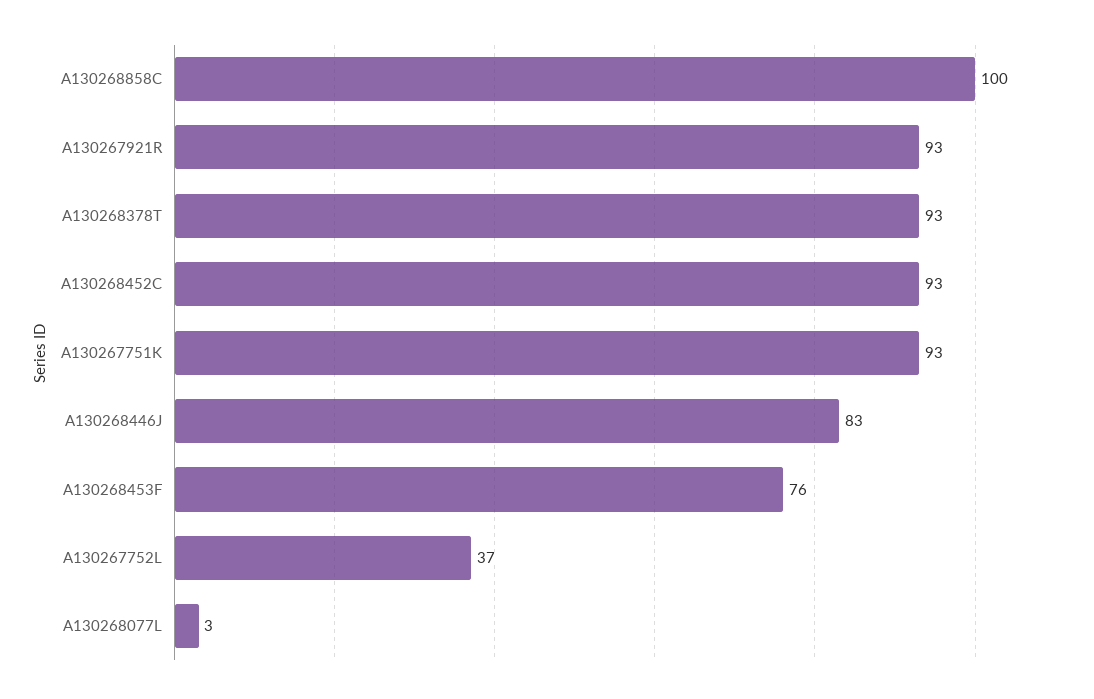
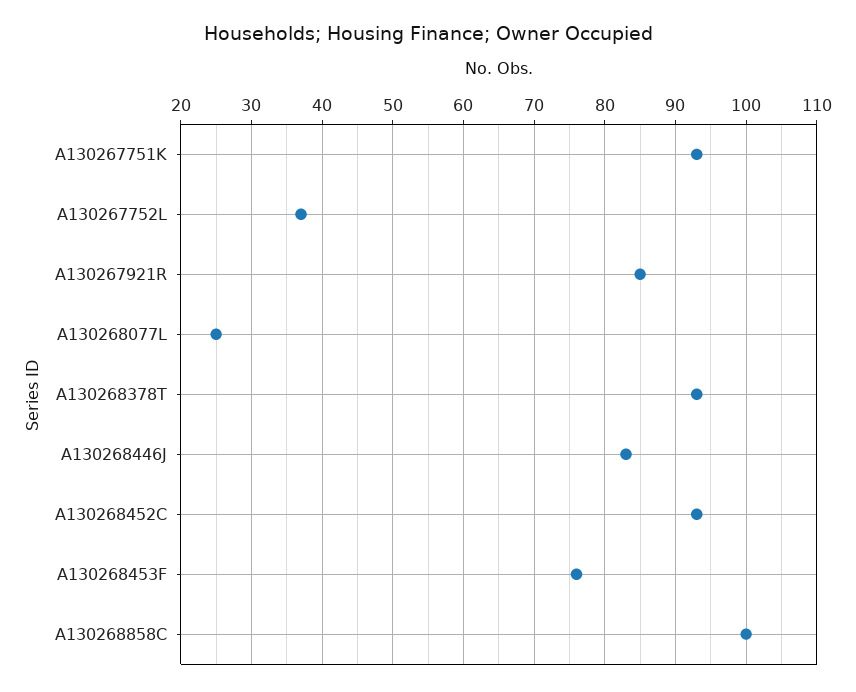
A130267921R: 93 -> 85
A130268077L: 3 -> 25

